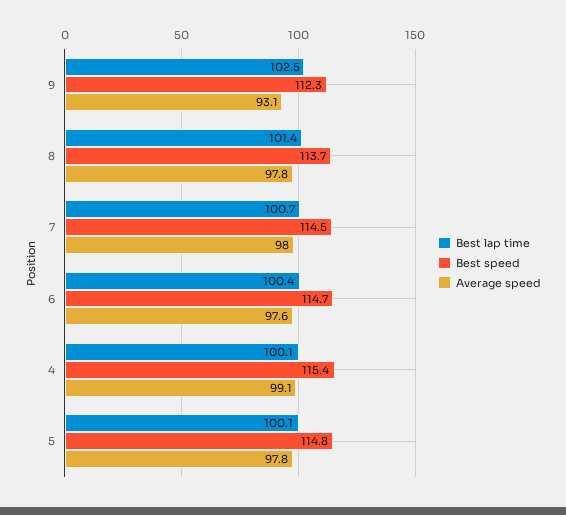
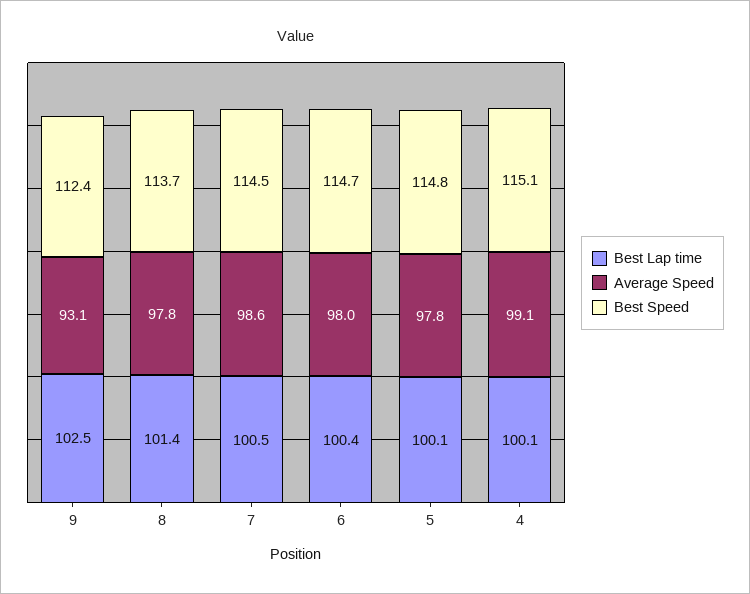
Best speed, 9: 112.3 -> 112.4
Best lap time, 7: 100.7 -> 100.5
Average speed, 7: 98 -> 98.6
Average speed, 6: 97.6 -> 98
Best speed, 4: 115.4 -> 115.1

